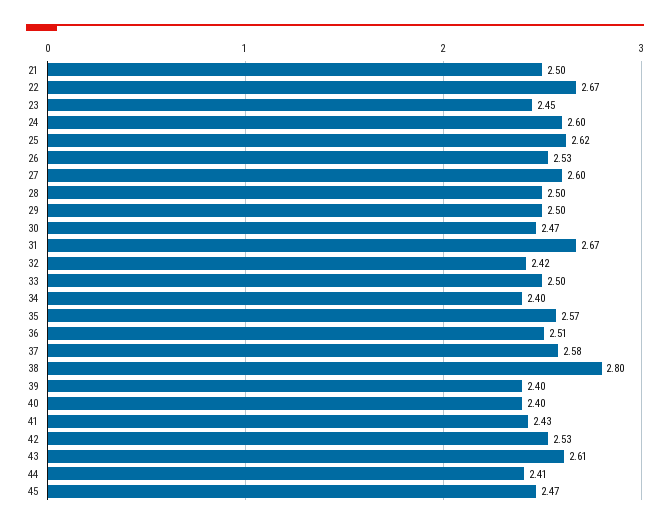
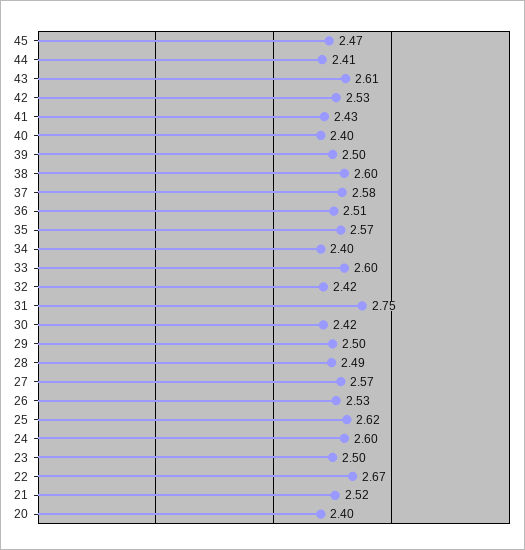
21: 2.5 -> 2.52
23: 2.45 -> 2.5
27: 2.6 -> 2.57
28: 2.5 -> 2.49
30: 2.47 -> 2.42
31: 2.67 -> 2.75
33: 2.5 -> 2.6
38: 2.8 -> 2.6
39: 2.4 -> 2.5
20: none -> 2.4

